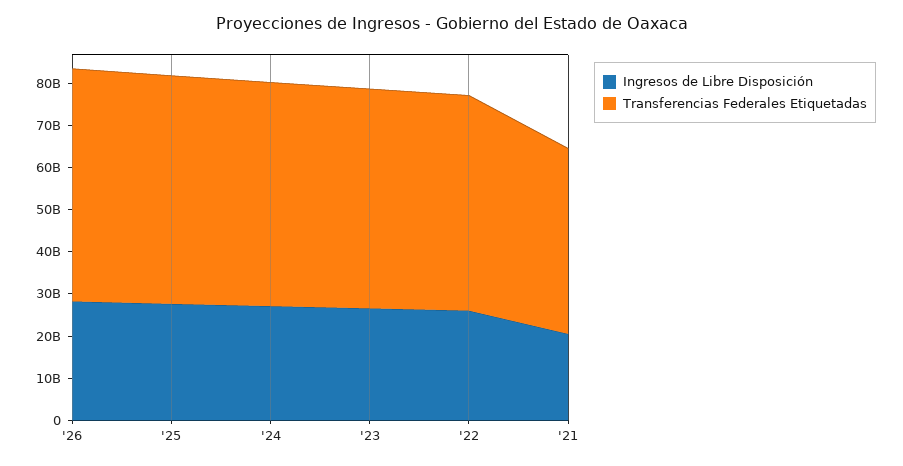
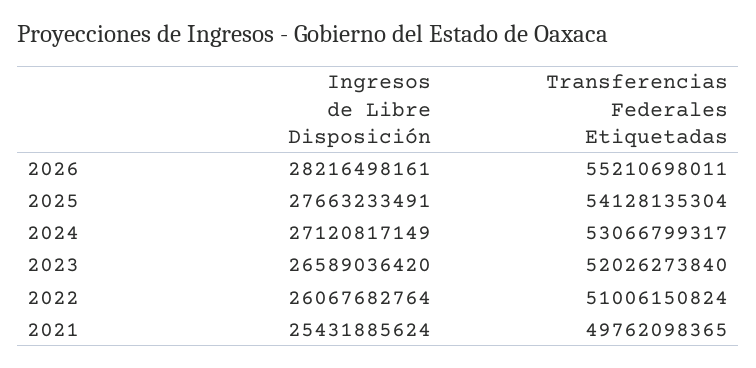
Ingresos de Libre Disposición, '21: 20000000000 -> 25431885624
Transferencias Federales Etiquetadas, '21: 44000000000 -> 49762098365

